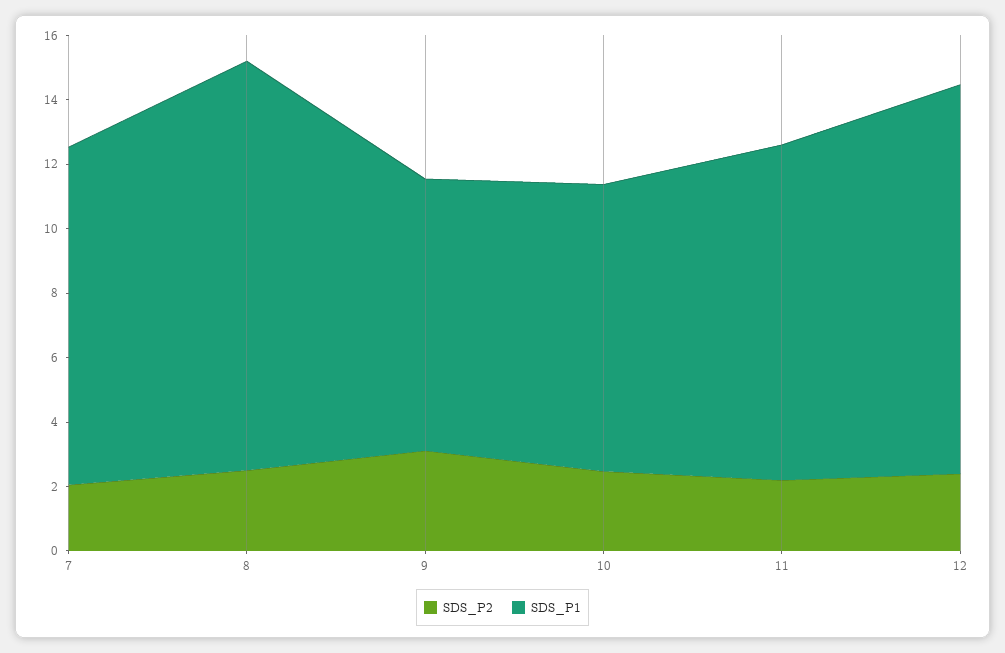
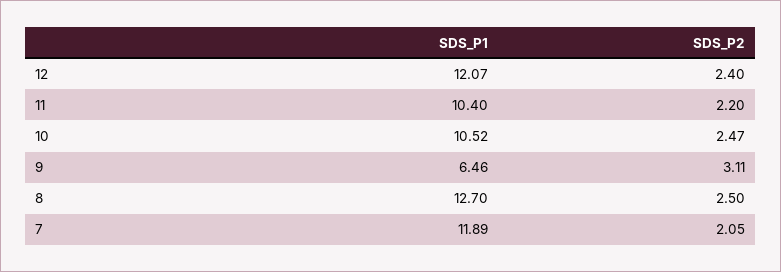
SDS_P1, 7: 10.5 -> 11.89
SDS_P1, 9: 8.5 -> 6.46
SDS_P1, 10: 9 -> 10.52

